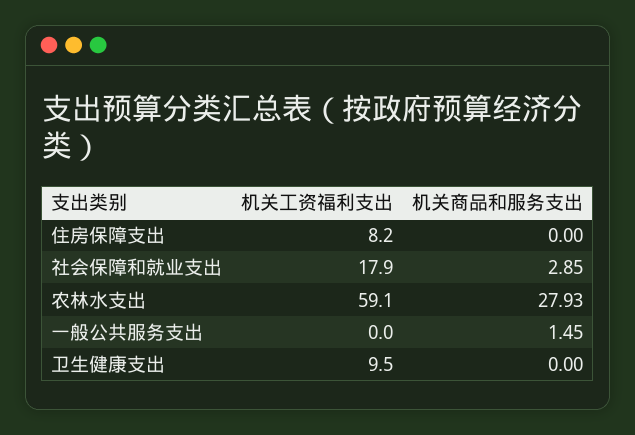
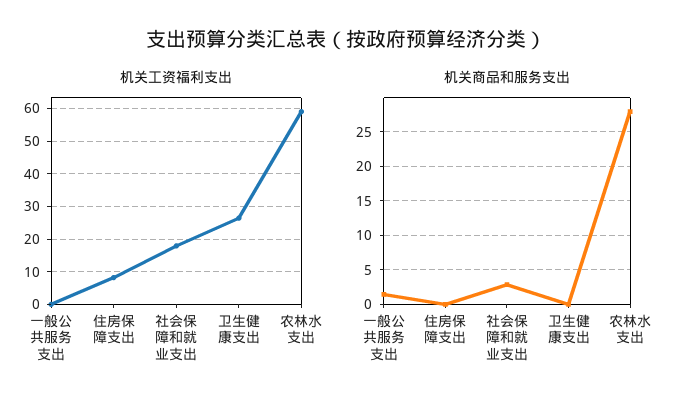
机关工资福利支出, 卫生健康支出: 9.5 -> 26

